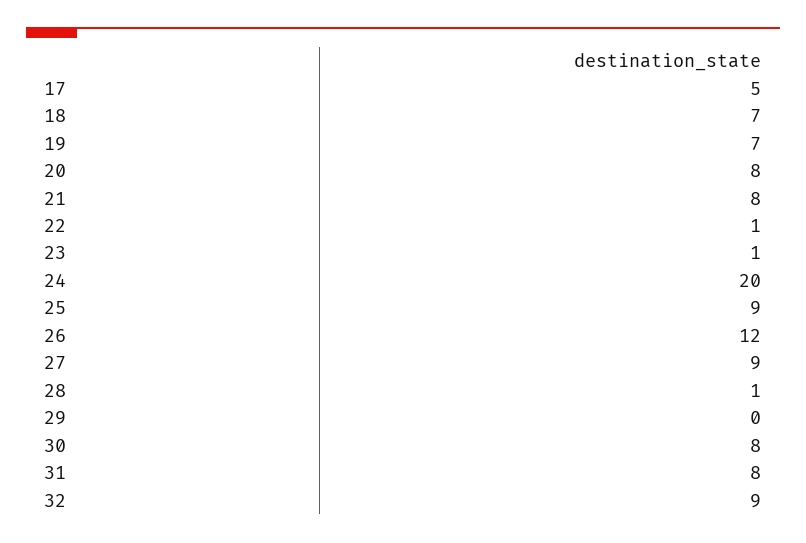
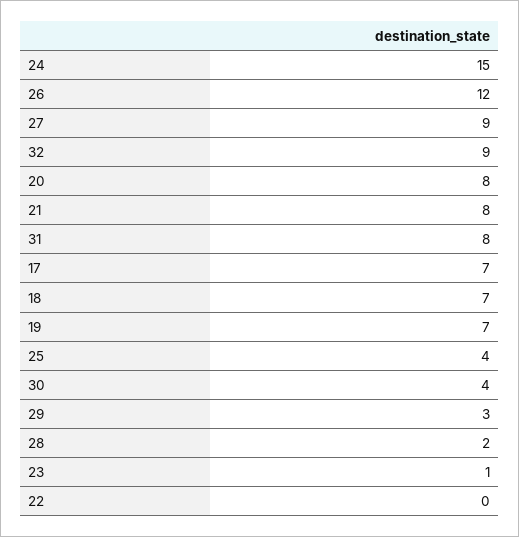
17: 5 -> 7
22: 1 -> 0
24: 20 -> 15
25: 9 -> 4
28: 1 -> 2
29: 0 -> 3
30: 8 -> 4

